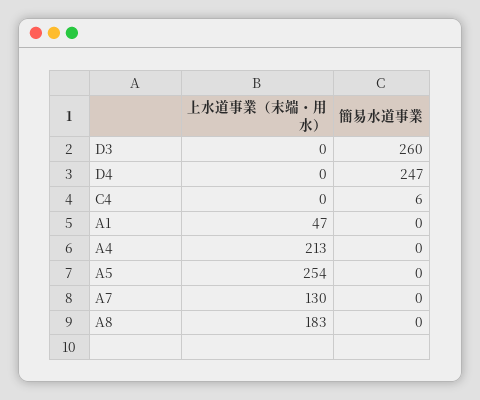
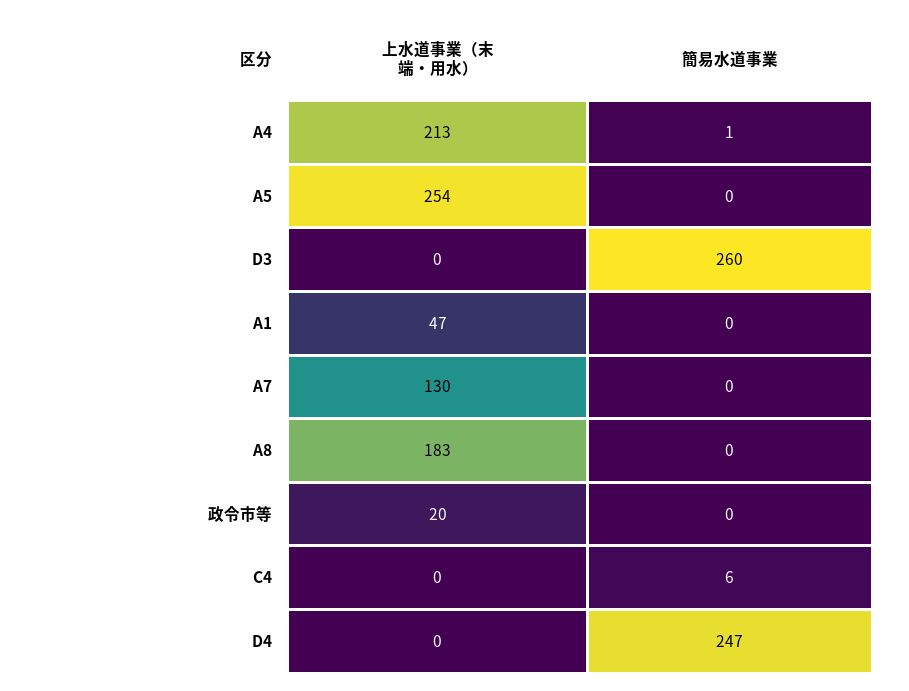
簡易水道事業, A4: 0 -> 1
上水道事業（末端・用水）, 政令市等: none -> 20
簡易水道事業, 政令市等: none -> 0

